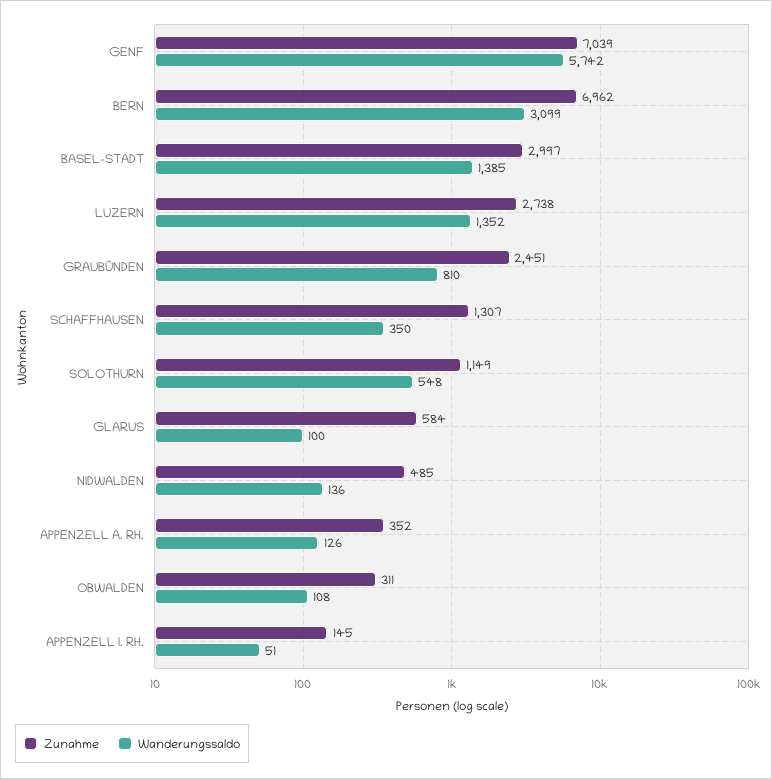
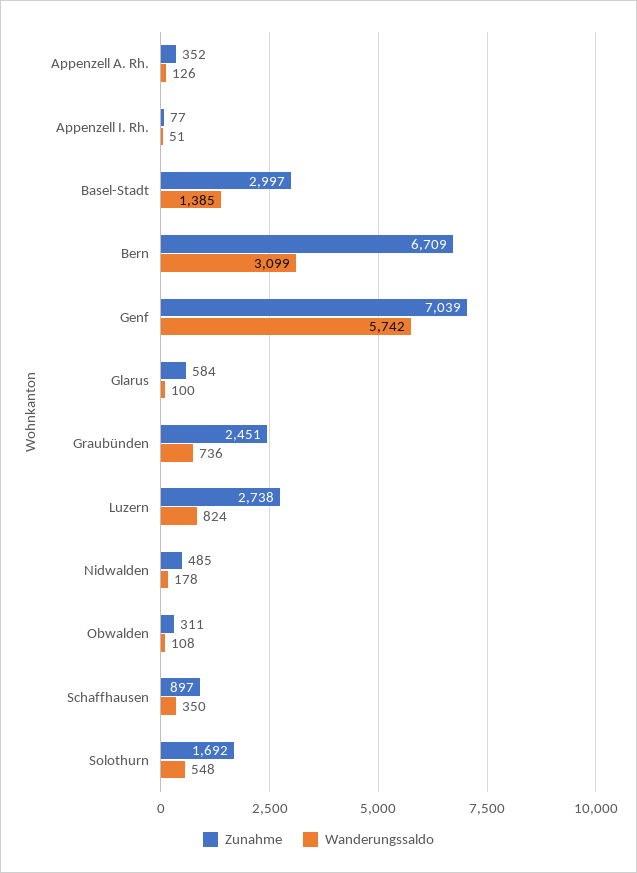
Zunahme, BERN: 6962 -> 6709
Wanderungssaldo, LUZERN: 1352 -> 824
Wanderungssaldo, GRAUBÜNDEN: 810 -> 736
Zunahme, SCHAFFHAUSEN: 1307 -> 897
Zunahme, SOLOTHURN: 1149 -> 1692
Wanderungssaldo, NIDWALDEN: 136 -> 178
Zunahme, APPENZELL I. RH.: 145 -> 77

